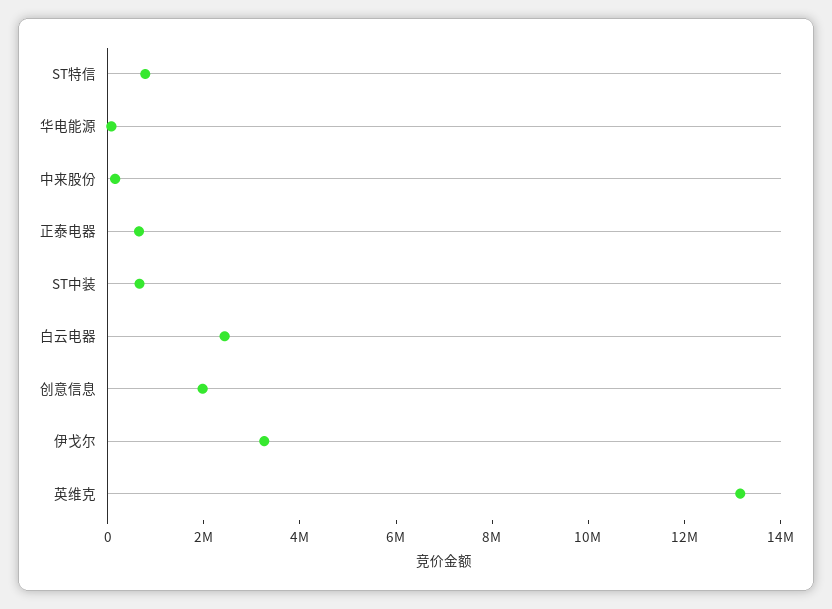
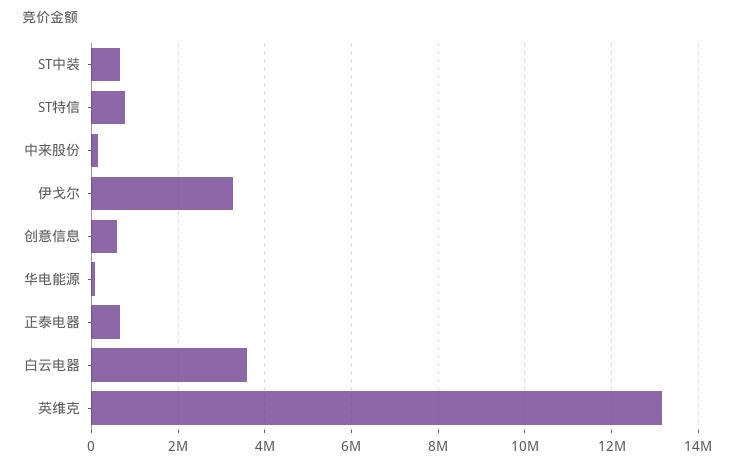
白云电器: 2500000 -> 3600000
创意信息: 2000000 -> 600000

